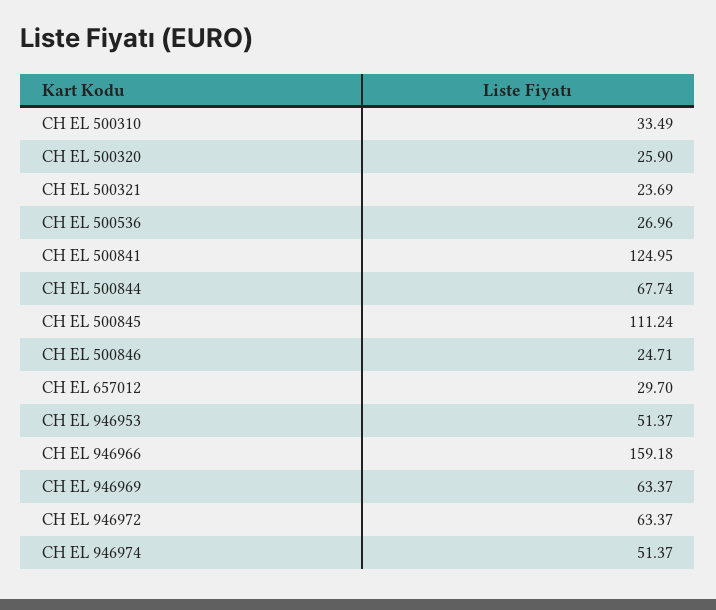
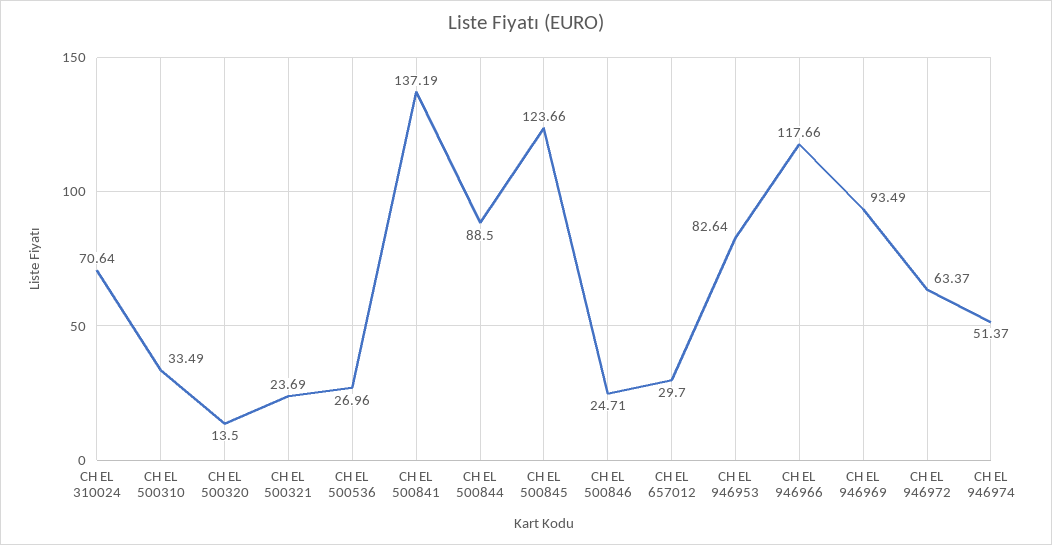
CH EL 500320: 25.9 -> 13.5
CH EL 500841: 124.95 -> 137.19
CH EL 500844: 67.74 -> 88.5
CH EL 500845: 111.24 -> 123.66
CH EL 946953: 51.37 -> 82.64
CH EL 946966: 159.18 -> 117.66
CH EL 946969: 63.37 -> 93.49
CH EL 310024: none -> 70.64

